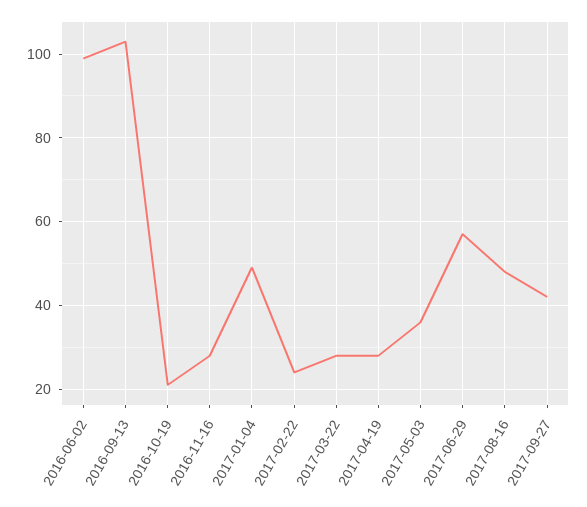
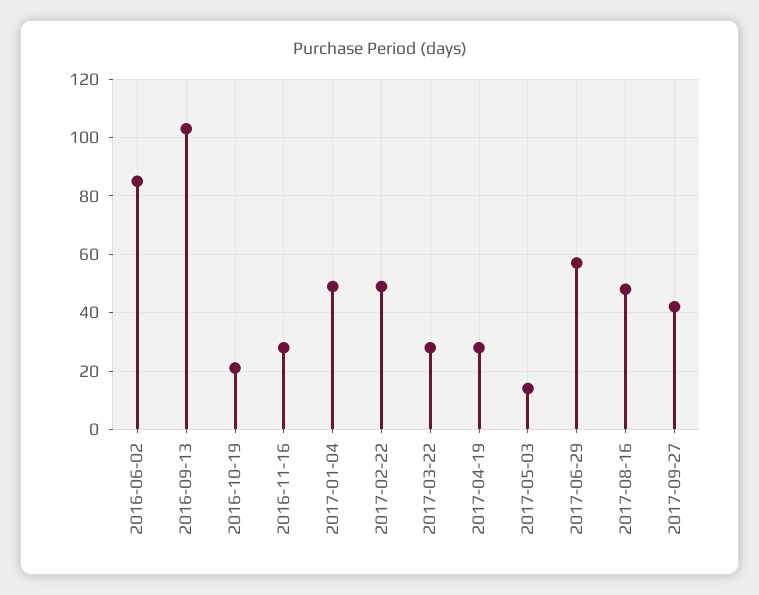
2016-06-02: 100 -> 85
2017-02-22: 25 -> 50
2017-05-03: 35 -> 15

